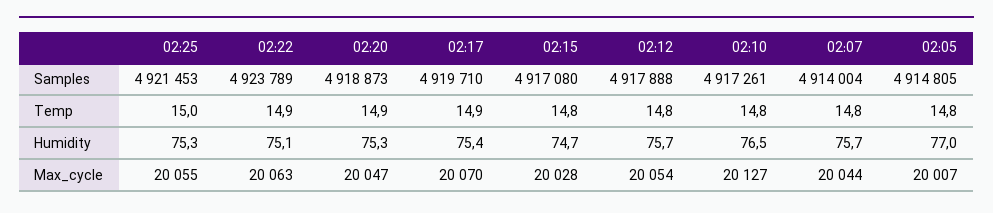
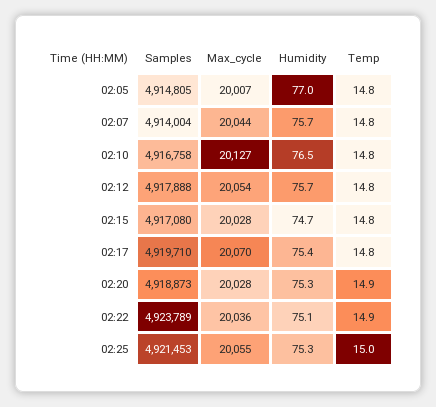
02:10, Samples: 4917261 -> 4916758
02:17, Temp: 14.9 -> 14.8
02:22, Max_cycle: 20063 -> 20036
02:20, Max_cycle: 20047 -> 20028

